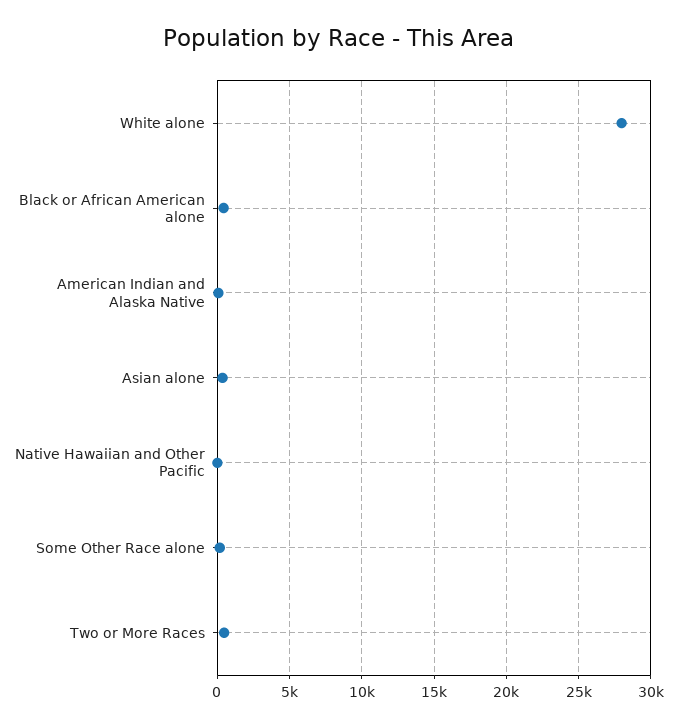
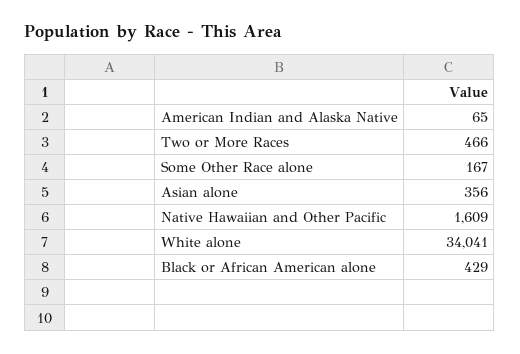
White alone: 28000 -> 34041
Native Hawaiian and Other Pacific: 0 -> 1609

